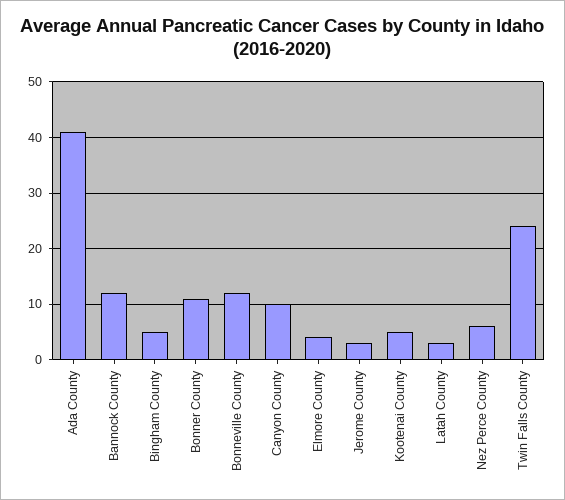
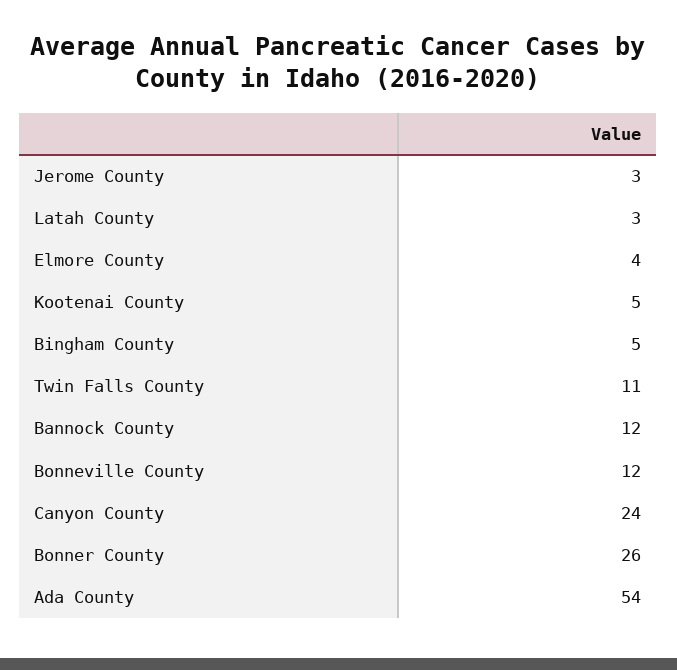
Ada County: 40 -> 54
Bonner County: 10 -> 26
Canyon County: 10 -> 24
Nez Perce County: 5 -> none
Twin Falls County: 25 -> 11

